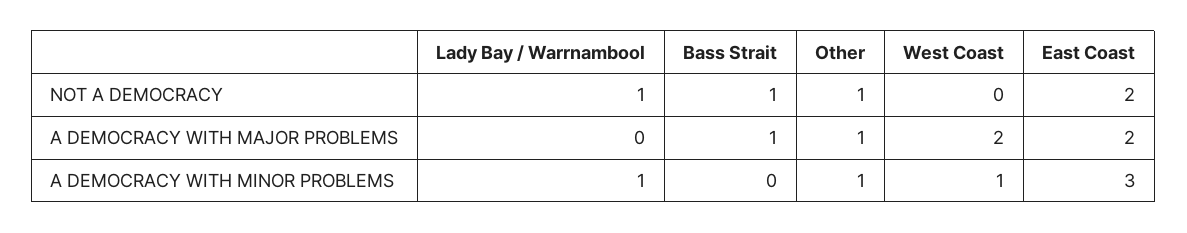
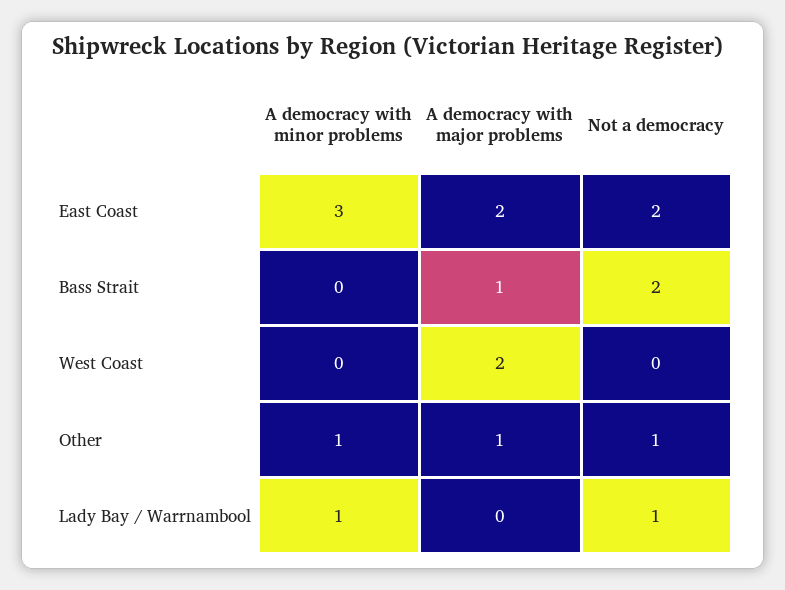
Bass Strait, NOT A DEMOCRACY: 1 -> 2
West Coast, A DEMOCRACY WITH MINOR PROBLEMS: 1 -> 0

